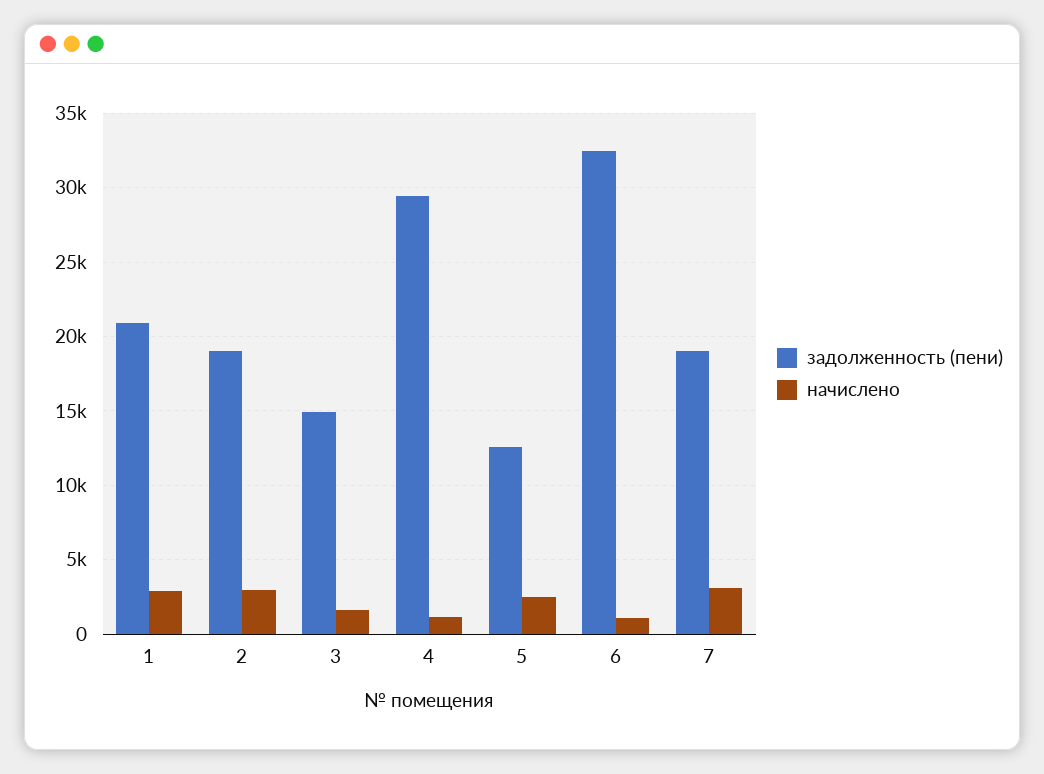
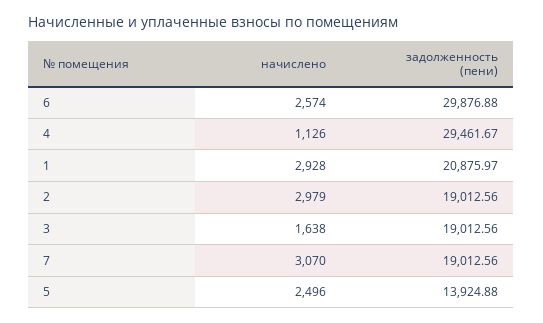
задолженность (пени), 3: 15000 -> 19012.56
задолженность (пени), 5: 12500 -> 13924.88
задолженность (пени), 6: 32500 -> 29876.88
начислено, 6: 1000 -> 2574

